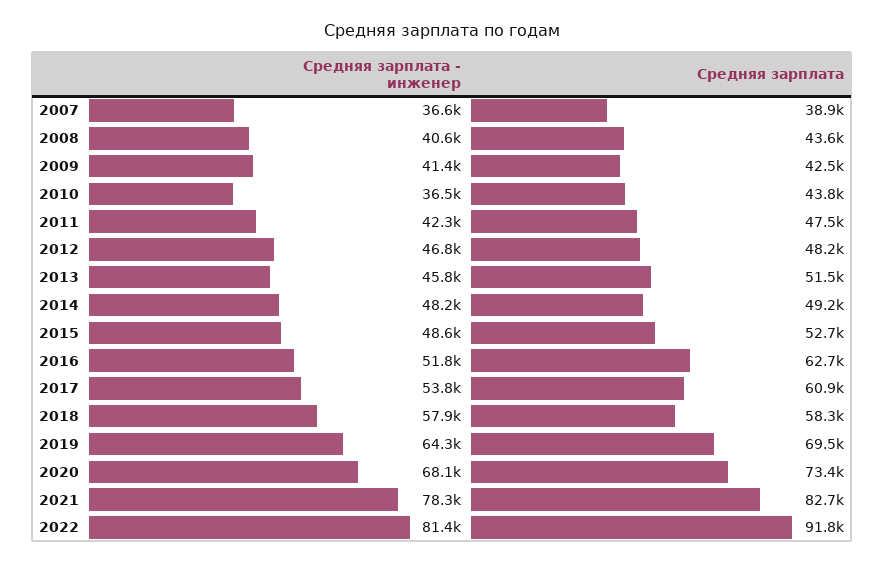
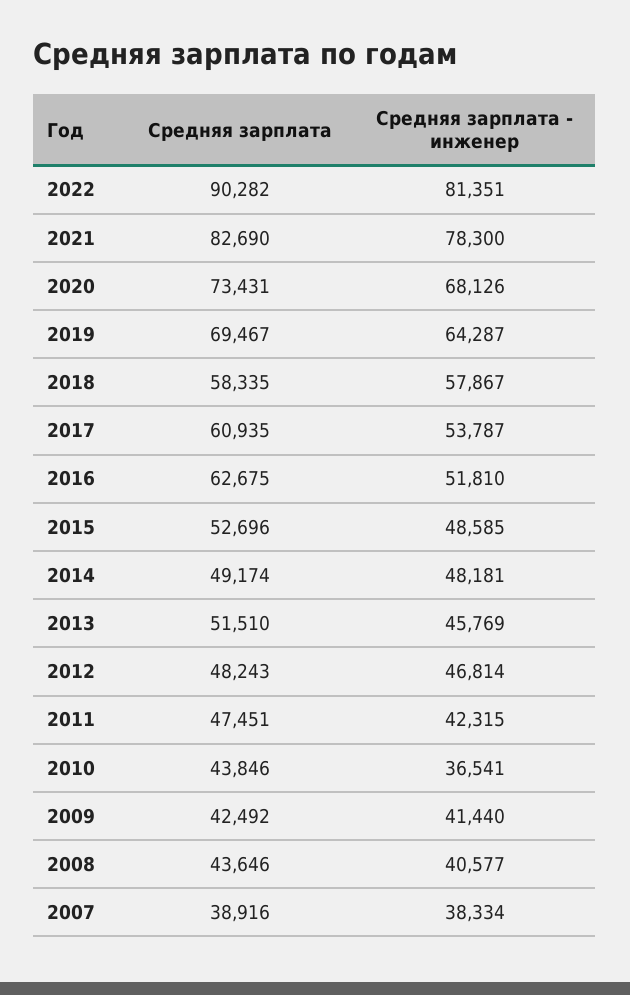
Средняя зарплата - инженер, 2007: 36600 -> 38334
Средняя зарплата, 2022: 91800 -> 90282

